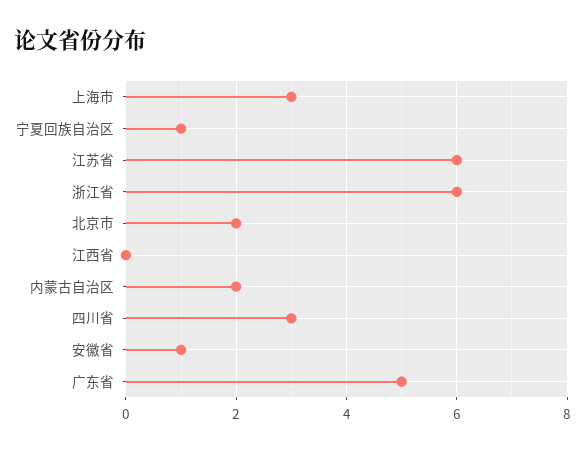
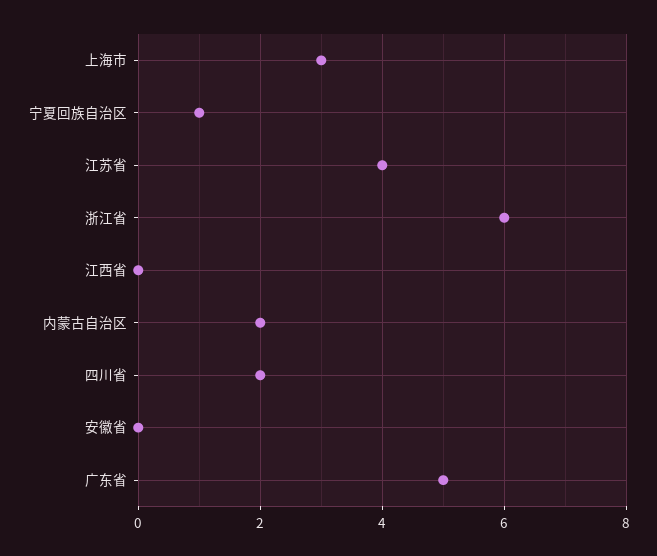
江苏省: 6 -> 4
北京市: 2 -> none
四川省: 3 -> 2
安徽省: 1 -> 0

